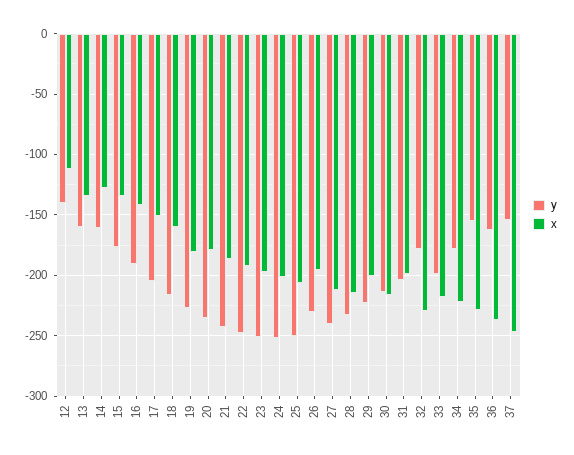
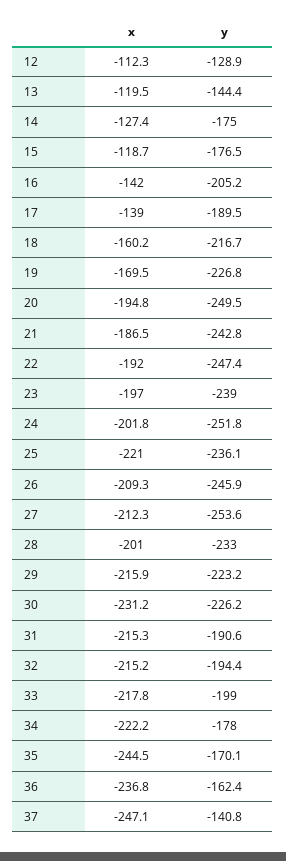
y, 12: -140 -> -128.9
y, 13: -160 -> -144.4
x, 13: -135 -> -119.5
y, 14: -160 -> -175
x, 15: -135 -> -118.7
y, 16: -190 -> -205.2
y, 17: -205 -> -189.5
x, 17: -150 -> -139
x, 19: -180 -> -169.5
y, 20: -235 -> -249.5
x, 20: -180 -> -194.8
y, 23: -250 -> -239
y, 25: -250 -> -236.1
x, 25: -205 -> -221
y, 26: -230 -> -245.9
x, 26: -195 -> -209.3
y, 27: -240 -> -253.6
x, 28: -215 -> -201
x, 29: -200 -> -215.9
y, 30: -215 -> -226.2
x, 30: -215 -> -231.2
y, 31: -205 -> -190.6
x, 31: -200 -> -215.3
y, 32: -180 -> -194.4
x, 32: -230 -> -215.2
y, 35: -155 -> -170.1
x, 35: -230 -> -244.5
y, 37: -155 -> -140.8

